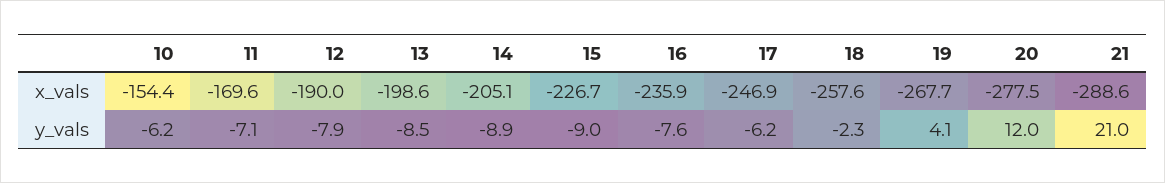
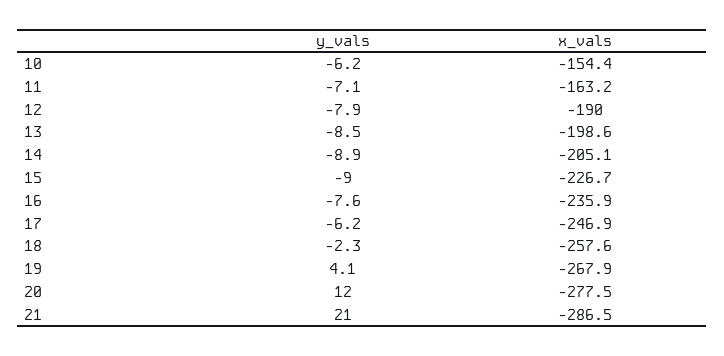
11, x_vals: -169.6 -> -163.2
19, x_vals: -267.7 -> -267.9
21, x_vals: -288.6 -> -286.5

